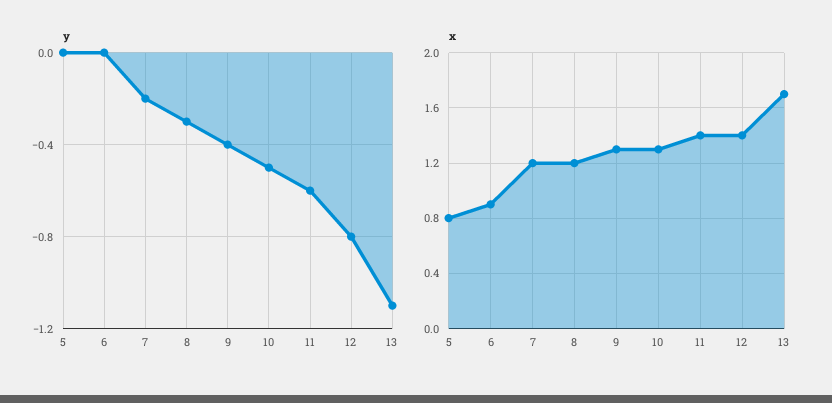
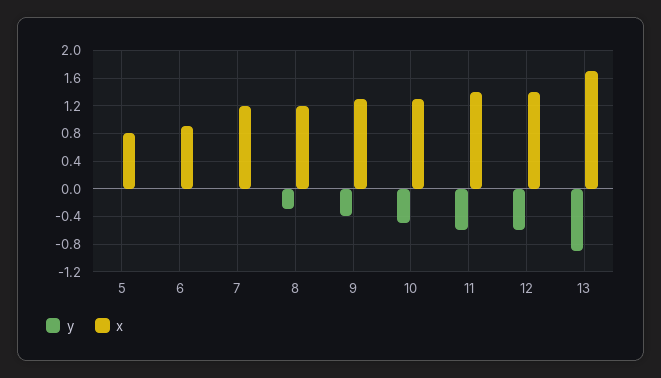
y, 7: -0.2 -> 0
y, 12: -0.8 -> -0.6
y, 13: -1.1 -> -0.9

